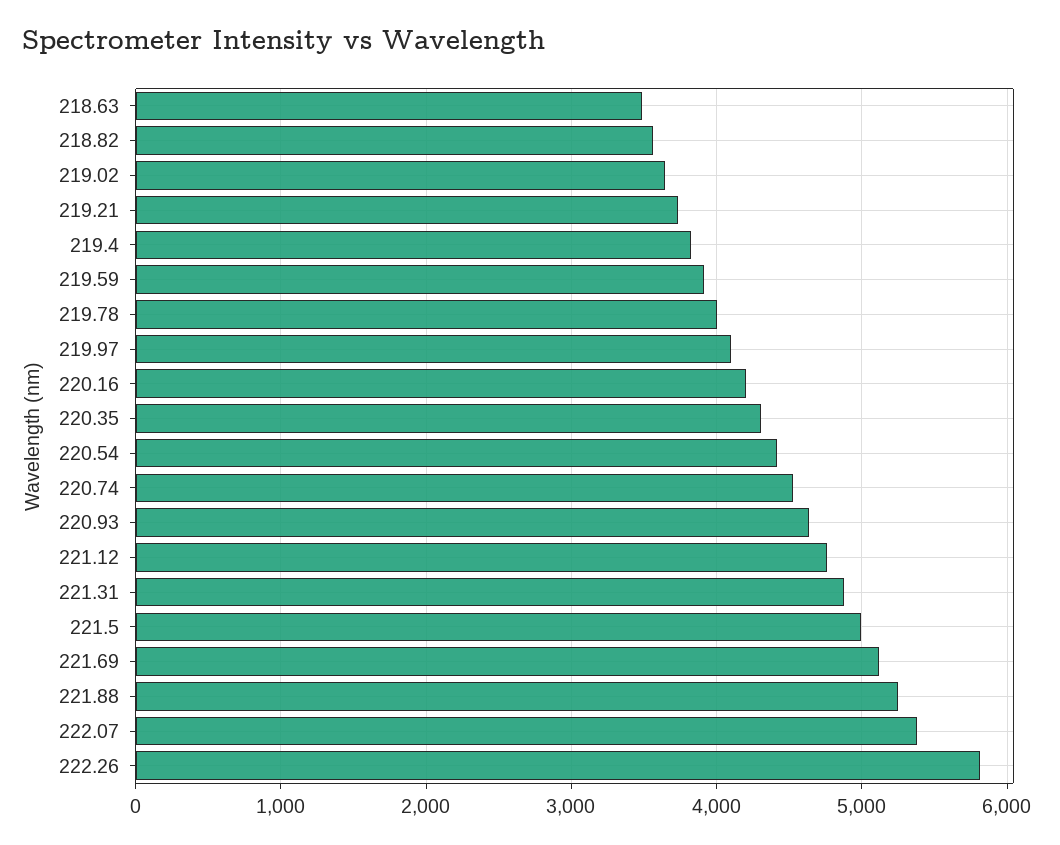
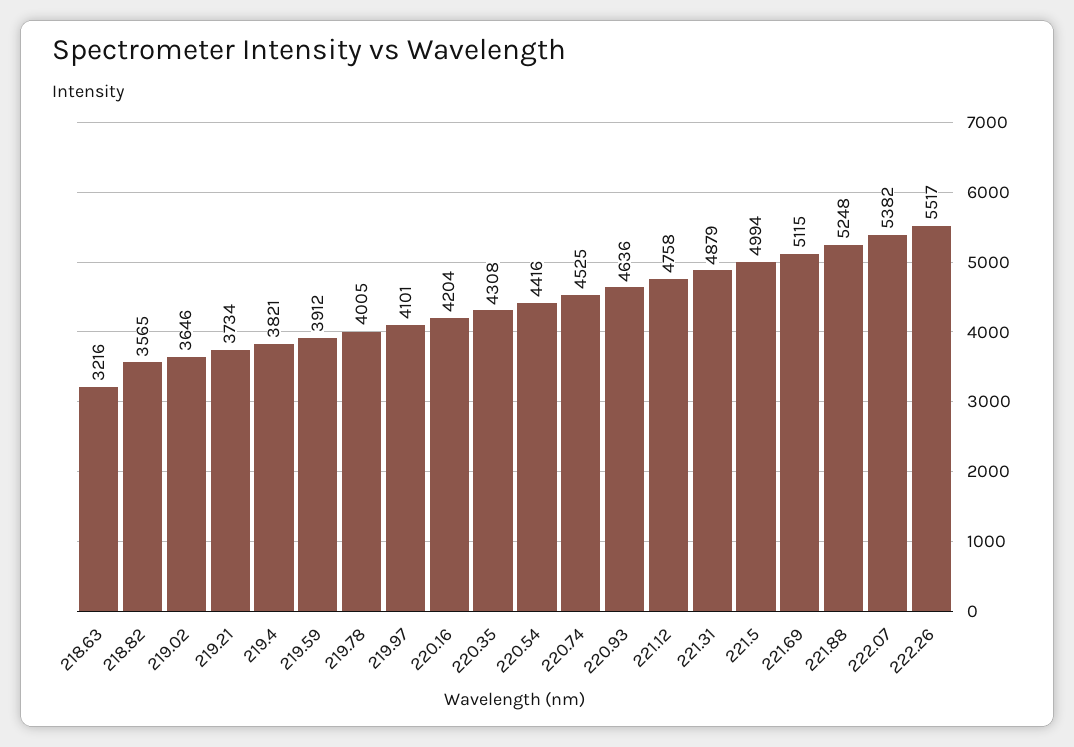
218.63: 3500 -> 3216
222.26: 5800 -> 5517

